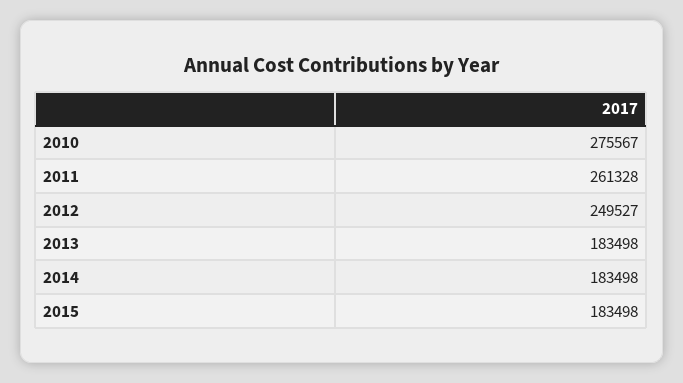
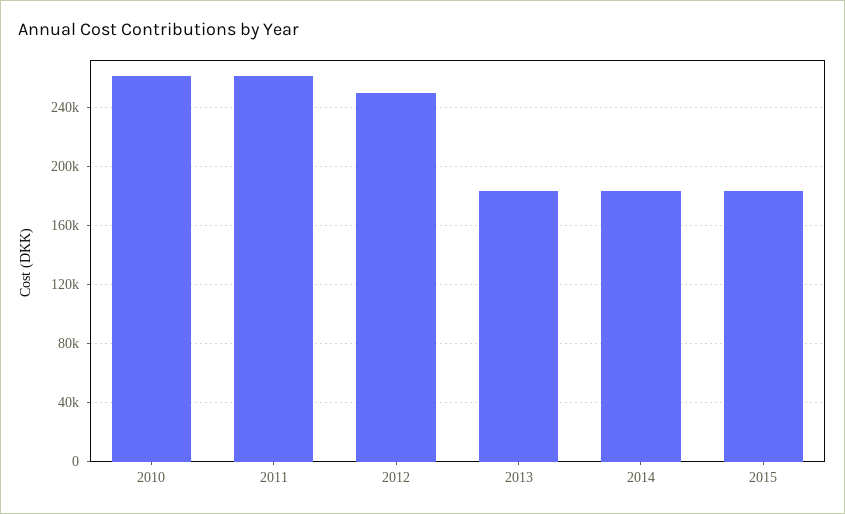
2010: 275567 -> 260000

